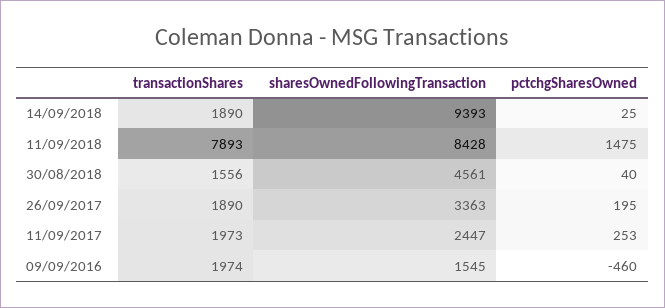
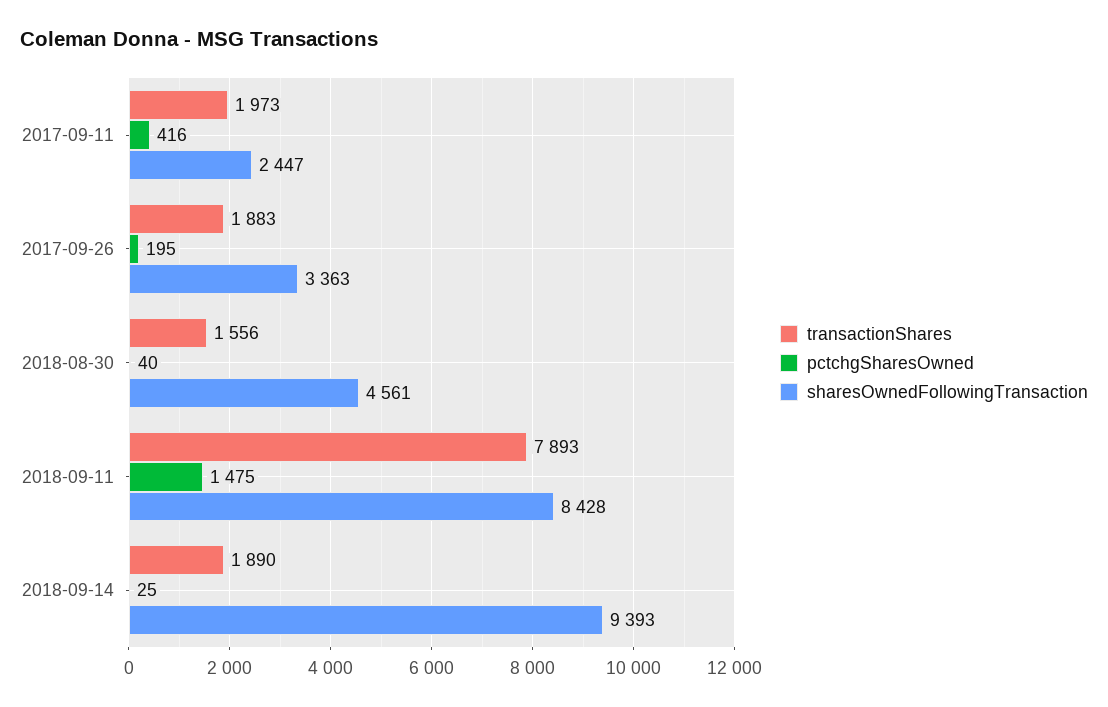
transactionShares, 26/09/2017: 1890 -> 1883
pctchgSharesOwned, 11/09/2017: 253 -> 416
transactionShares, 09/09/2016: 1974 -> none
sharesOwnedFollowingTransaction, 09/09/2016: 1545 -> none
pctchgSharesOwned, 09/09/2016: -460 -> none

